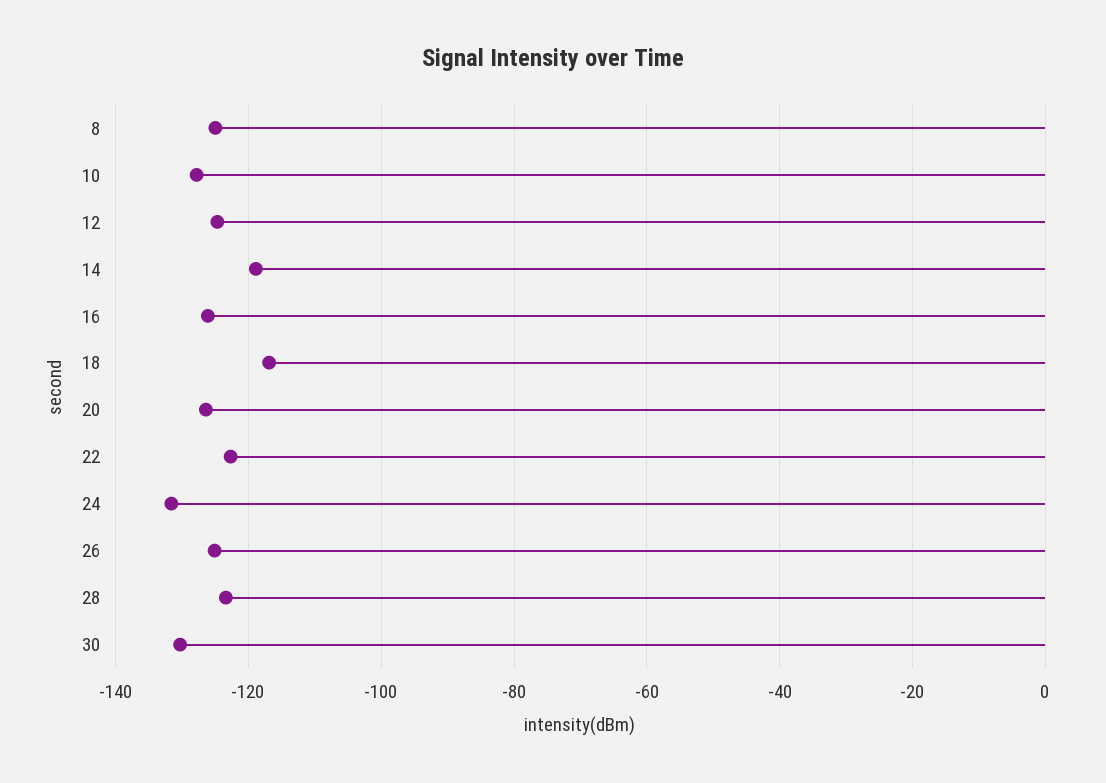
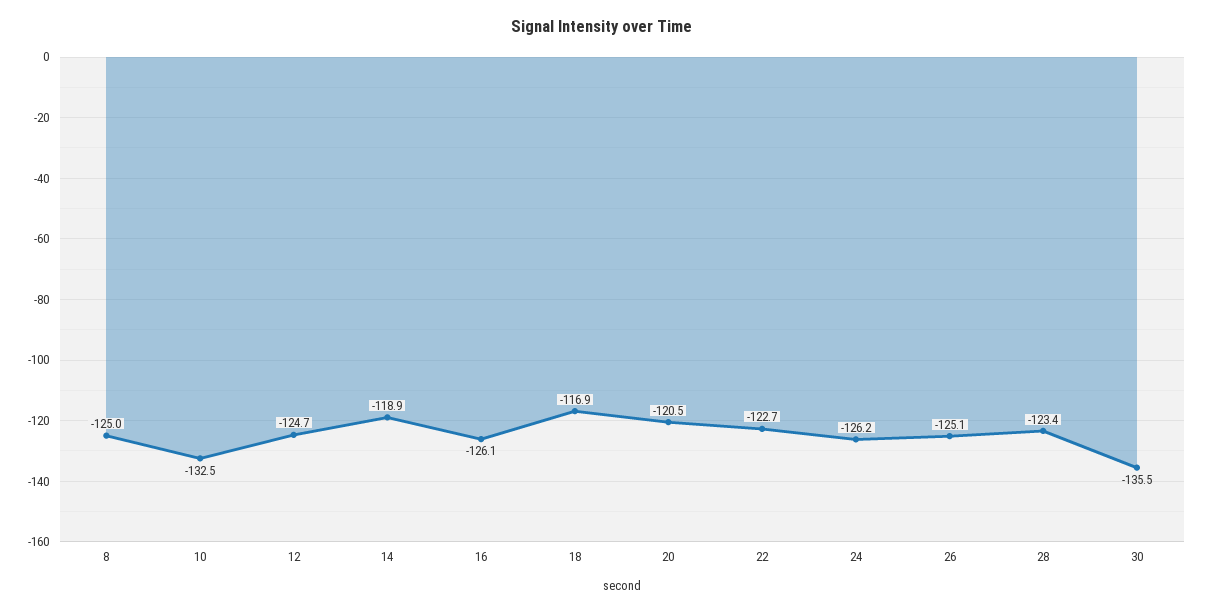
10: -128 -> -132.5
20: -126 -> -120.5
24: -132 -> -126.2
30: -130 -> -135.5

